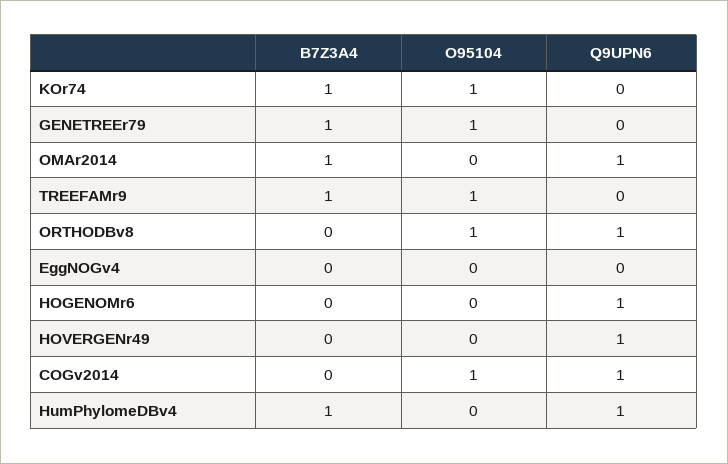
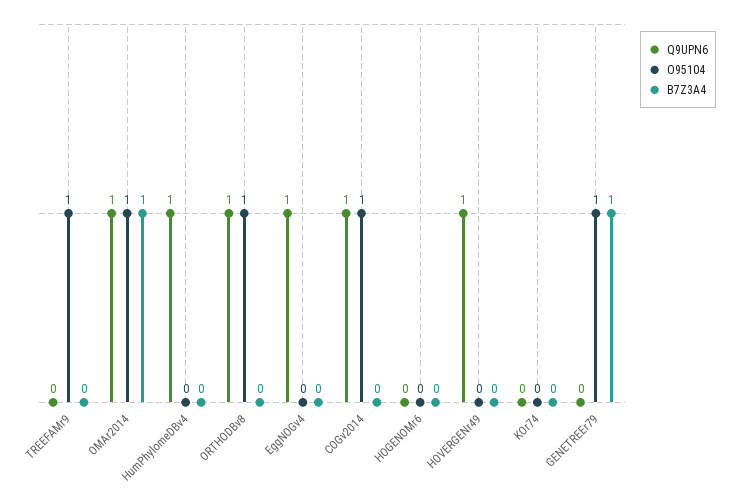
B7Z3A4, KOr74: 1 -> 0
O95104, KOr74: 1 -> 0
O95104, OMAr2014: 0 -> 1
B7Z3A4, TREEFAMr9: 1 -> 0
Q9UPN6, EggNOGv4: 0 -> 1
Q9UPN6, HOGENOMr6: 1 -> 0
B7Z3A4, HumPhylomeDBv4: 1 -> 0

